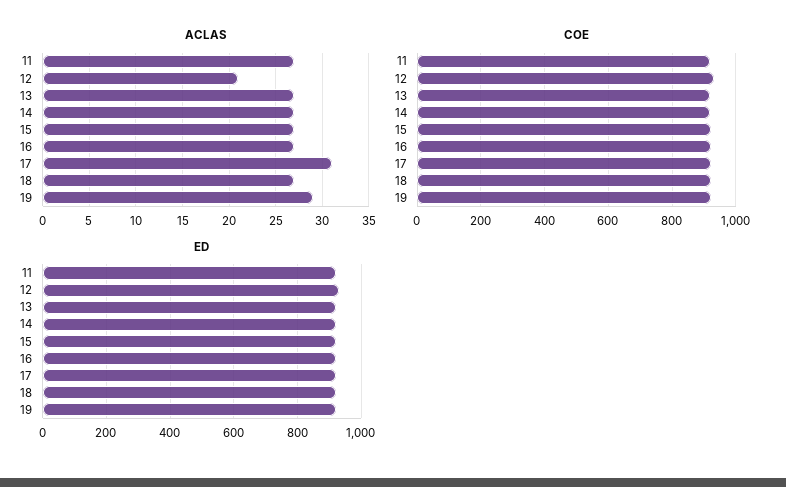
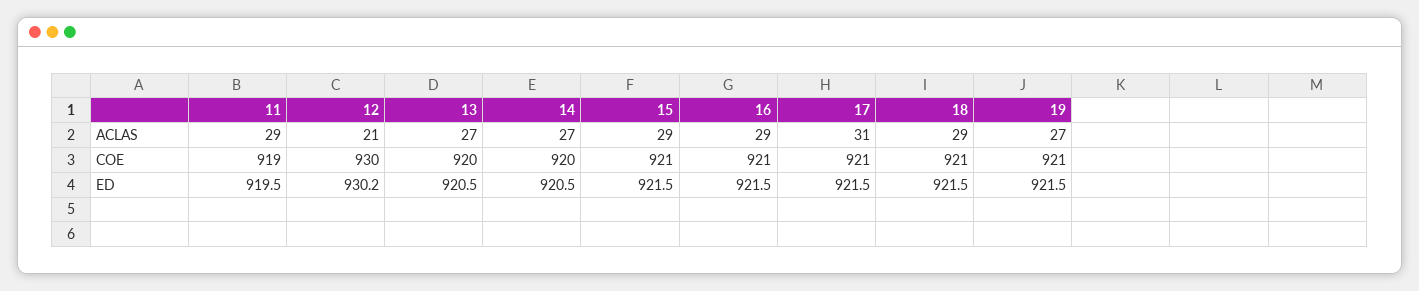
ACLAS, 11: 27 -> 29
ACLAS, 15: 27 -> 29
ACLAS, 16: 27 -> 29
ACLAS, 18: 27 -> 29
ACLAS, 19: 29 -> 27

